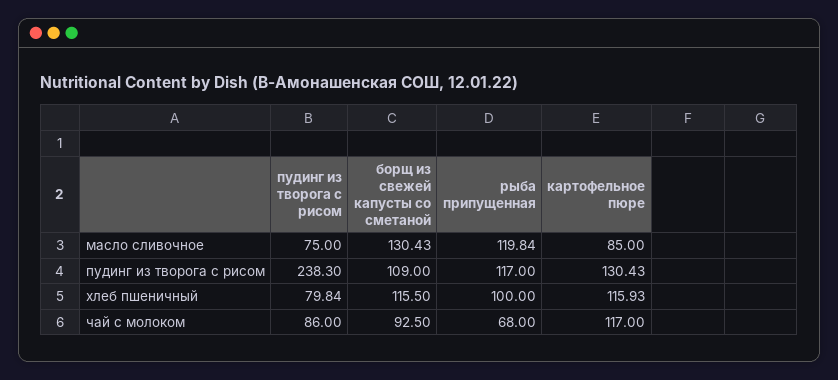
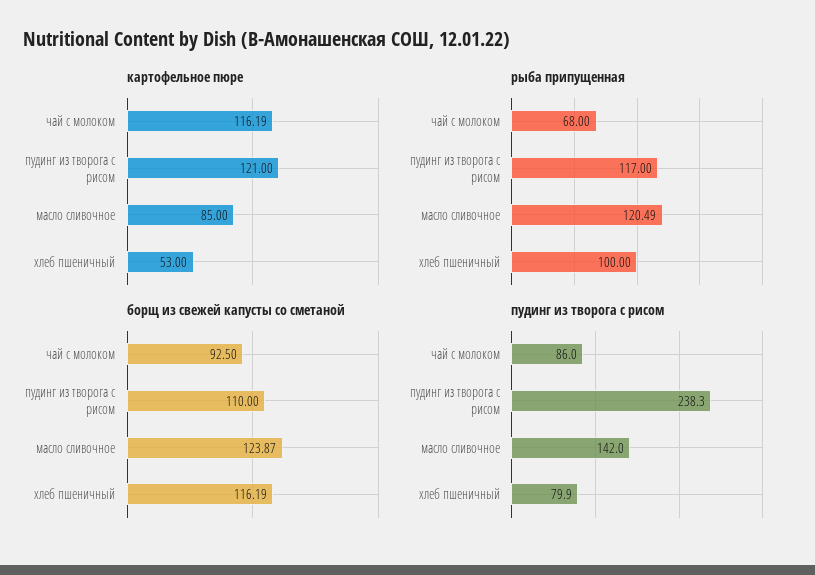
пудинг из творога с рисом, масло сливочное: 75 -> 142
борщ из свежей капусты со сметаной, масло сливочное: 130.43 -> 123.87
рыба припущенная, масло сливочное: 119.84 -> 120.49
борщ из свежей капусты со сметаной, пудинг из творога с рисом: 109 -> 110
картофельное пюре, пудинг из творога с рисом: 130.43 -> 121
пудинг из творога с рисом, хлеб пшеничный: 79.84 -> 79.9
борщ из свежей капусты со сметаной, хлеб пшеничный: 115.5 -> 116.19
картофельное пюре, хлеб пшеничный: 115.93 -> 53
картофельное пюре, чай с молоком: 117 -> 116.19

